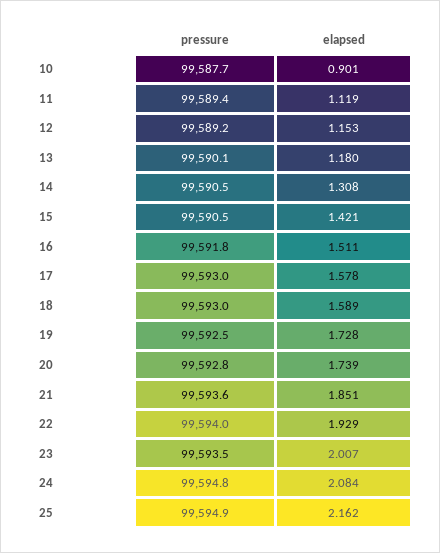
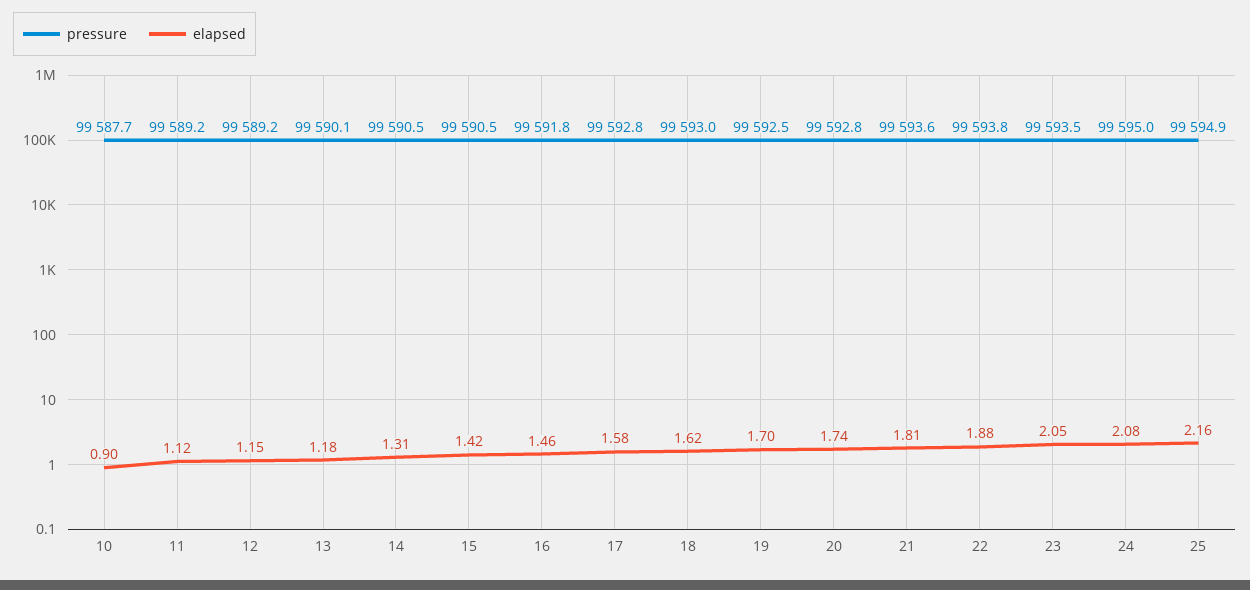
pressure, 11: 99589.4 -> 99589.2
elapsed, 16: 1.511 -> 1.46
pressure, 17: 99593 -> 99592.8
elapsed, 18: 1.589 -> 1.62
elapsed, 19: 1.728 -> 1.7
elapsed, 21: 1.851 -> 1.81
pressure, 22: 99594 -> 99593.8
elapsed, 22: 1.929 -> 1.88
elapsed, 23: 2.007 -> 2.05
pressure, 24: 99594.8 -> 99595

